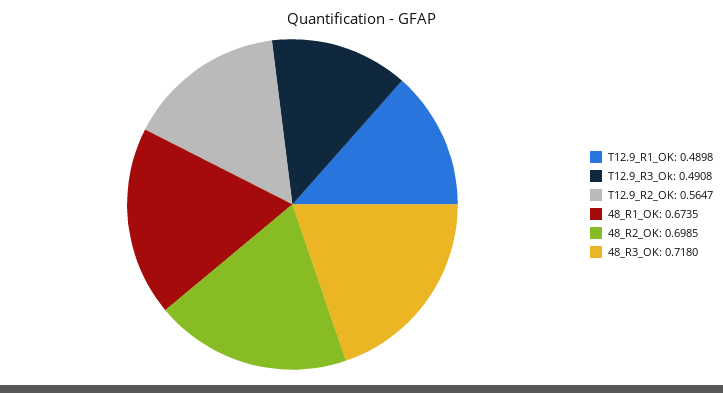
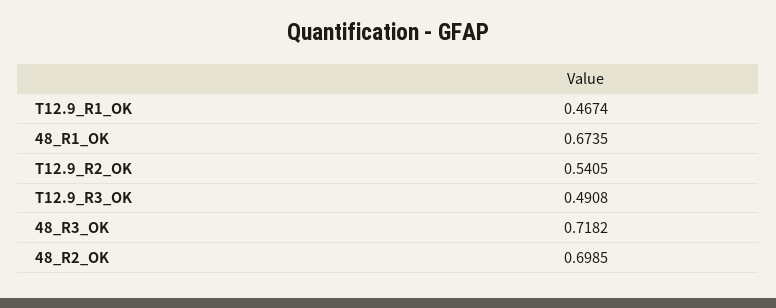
T12.9_R1_OK: 0.4898 -> 0.4674
T12.9_R2_OK: 0.5647 -> 0.5405
48_R3_OK: 0.718 -> 0.7182

